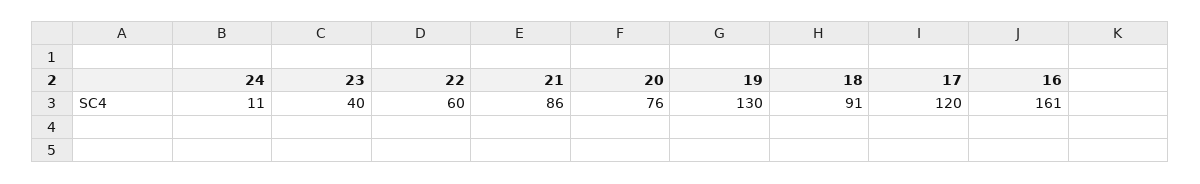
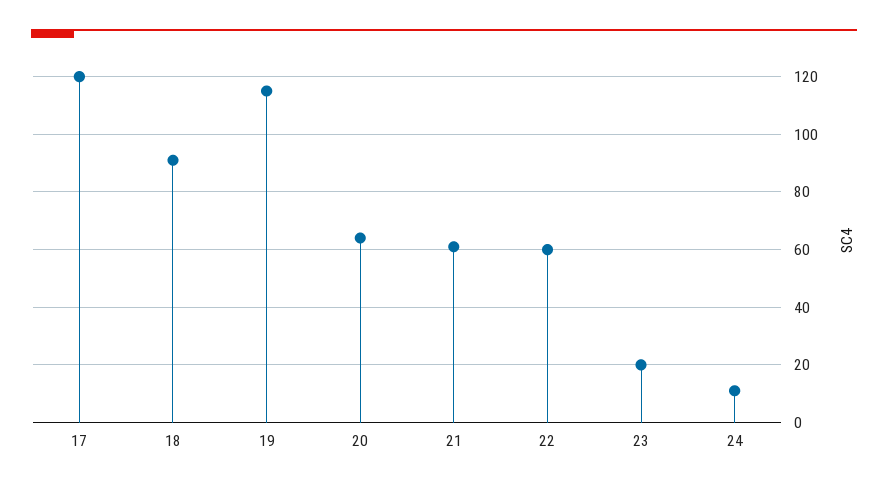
23: 40 -> 20
21: 86 -> 60
20: 76 -> 65
19: 130 -> 115
16: 161 -> none

